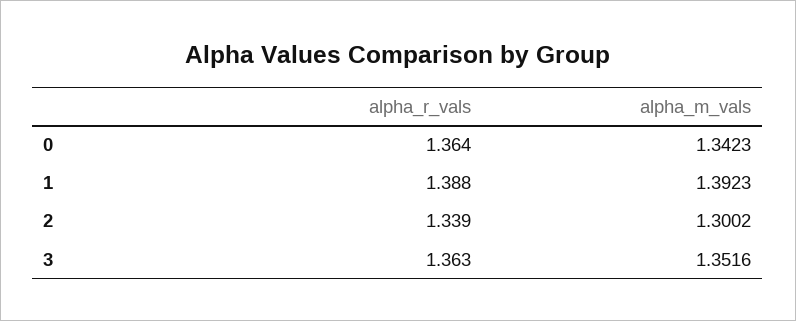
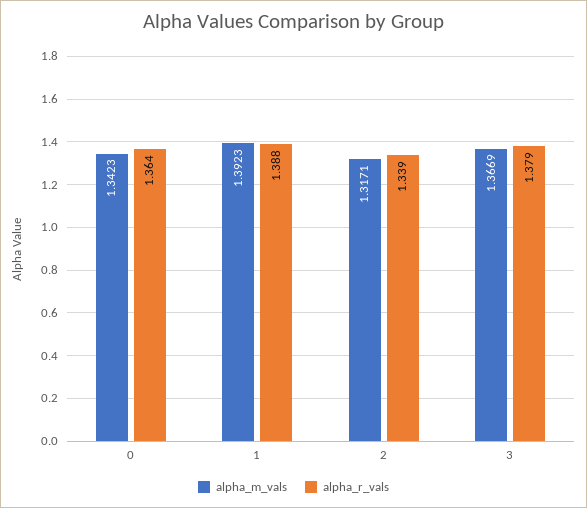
alpha_m_vals, 2: 1.3002 -> 1.3171
alpha_r_vals, 3: 1.363 -> 1.379
alpha_m_vals, 3: 1.3516 -> 1.3669

